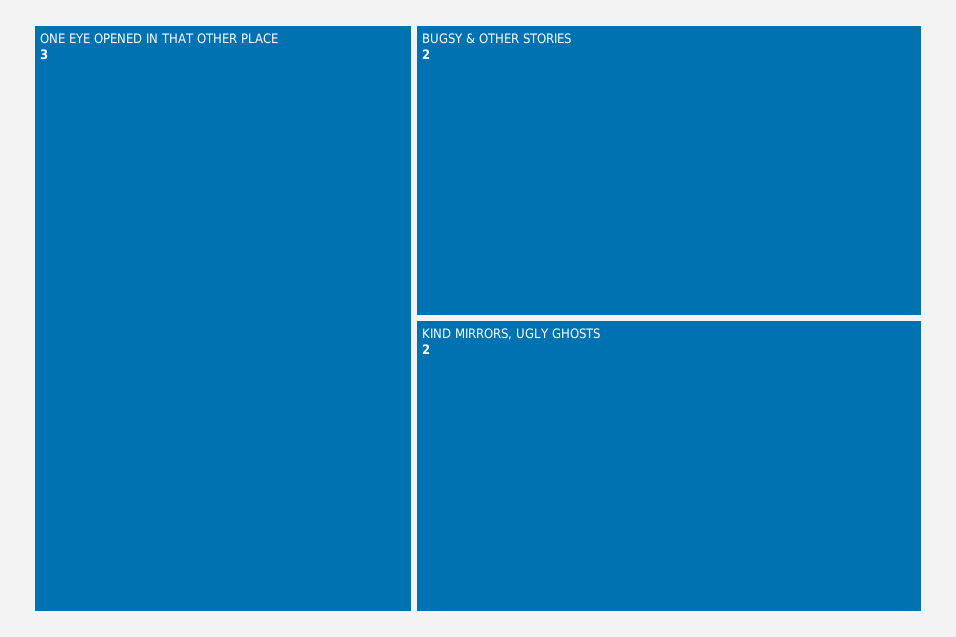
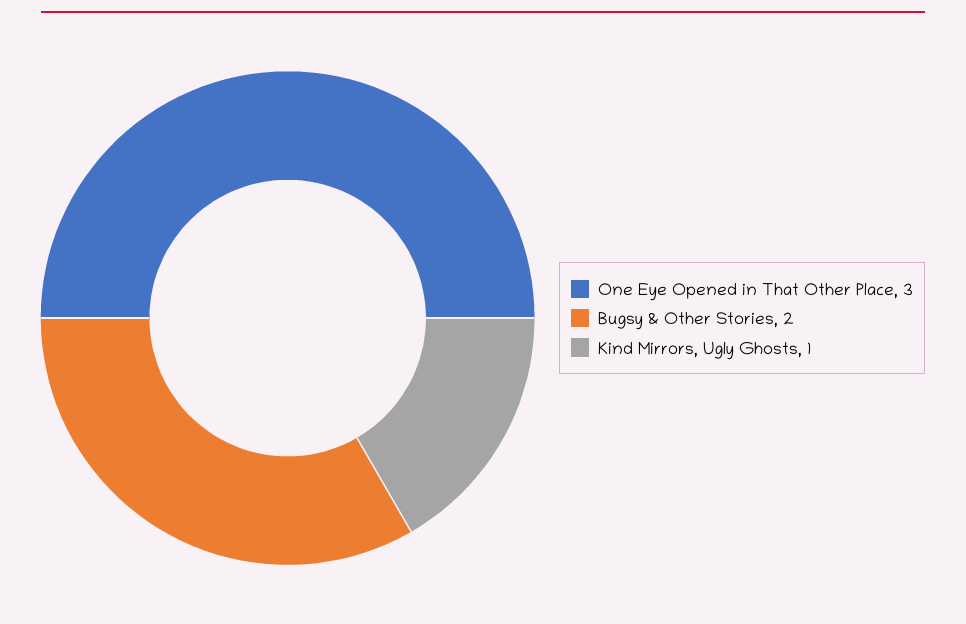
KIND MIRRORS, UGLY GHOSTS: 2 -> 1

